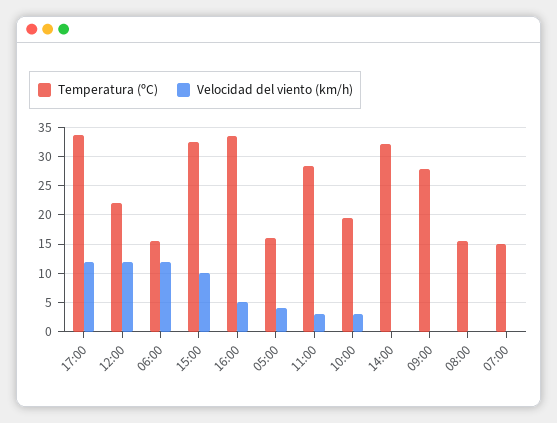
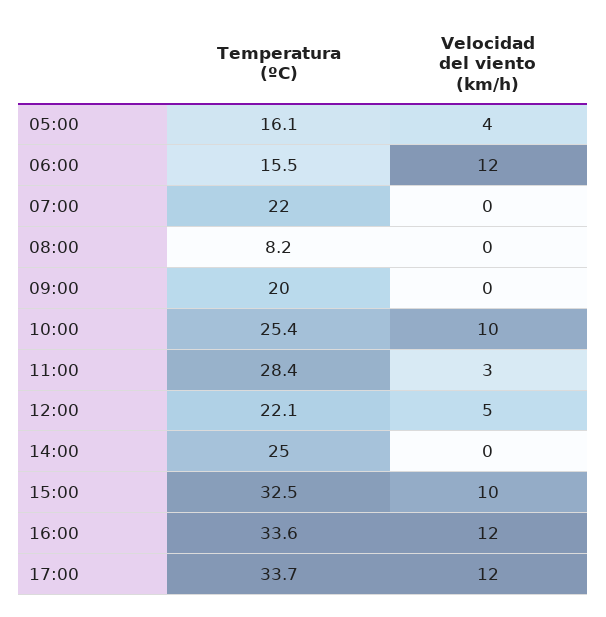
Velocidad del viento (km/h), 12:00: 12.5 -> 5
Velocidad del viento (km/h), 16:00: 5 -> 12
Temperatura (ºC), 10:00: 20 -> 25.4
Velocidad del viento (km/h), 10:00: 2.5 -> 10
Temperatura (ºC), 14:00: 32.5 -> 25
Temperatura (ºC), 09:00: 27.5 -> 20
Temperatura (ºC), 08:00: 15 -> 8.2
Temperatura (ºC), 07:00: 15 -> 22

